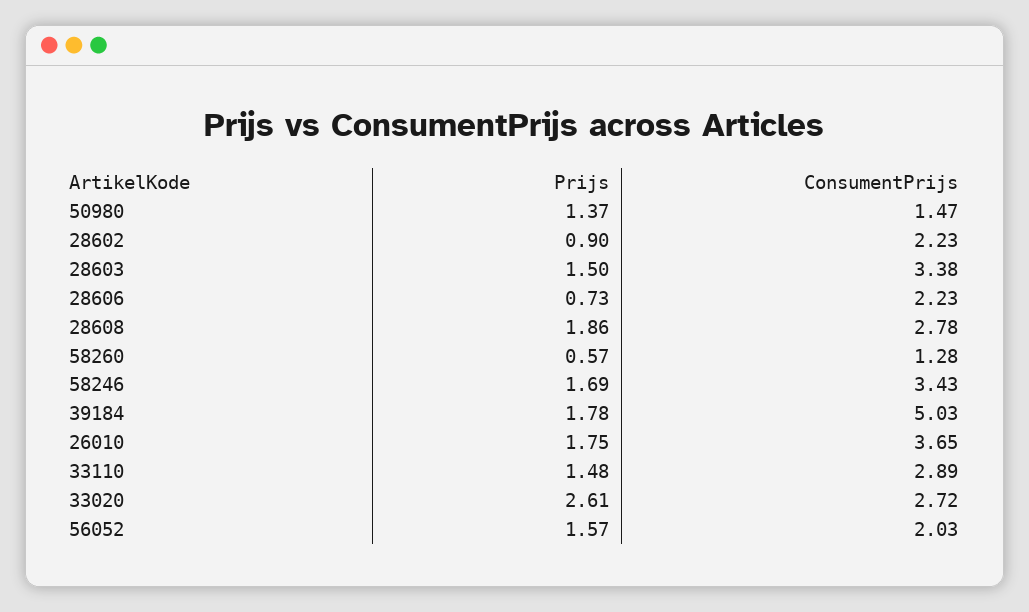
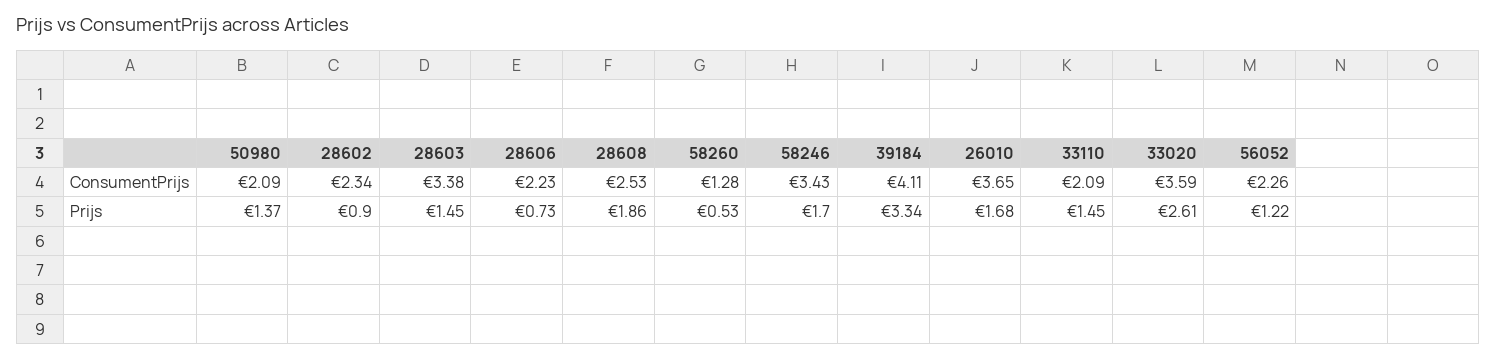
ConsumentPrijs, 50980: 1.47 -> 2.09
ConsumentPrijs, 28602: 2.23 -> 2.34
Prijs, 28603: 1.5 -> 1.45
ConsumentPrijs, 28608: 2.78 -> 2.53
Prijs, 58260: 0.57 -> 0.53
Prijs, 58246: 1.69 -> 1.7
Prijs, 39184: 1.78 -> 3.34
ConsumentPrijs, 39184: 5.03 -> 4.11
Prijs, 26010: 1.75 -> 1.68
Prijs, 33110: 1.48 -> 1.45
ConsumentPrijs, 33110: 2.89 -> 2.09
ConsumentPrijs, 33020: 2.72 -> 3.59
Prijs, 56052: 1.57 -> 1.22
ConsumentPrijs, 56052: 2.03 -> 2.26

